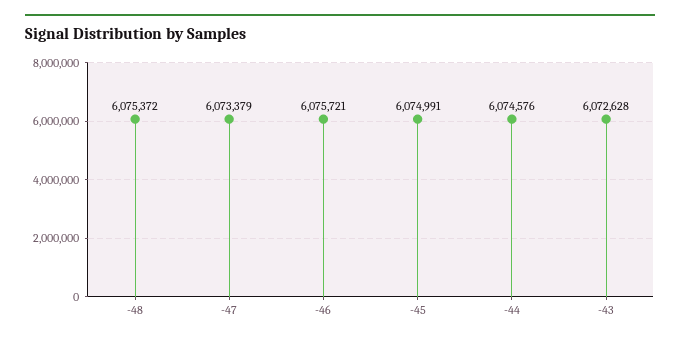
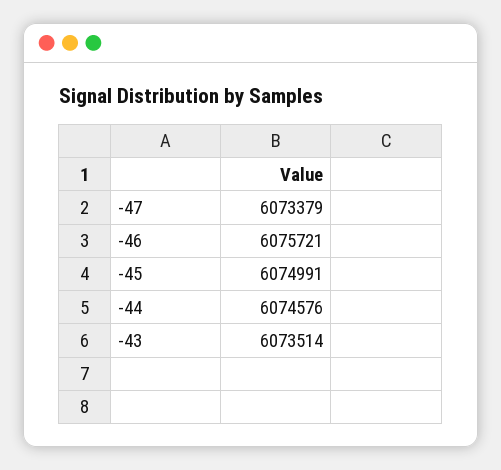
-48: 6075372 -> none
-43: 6072628 -> 6073514

